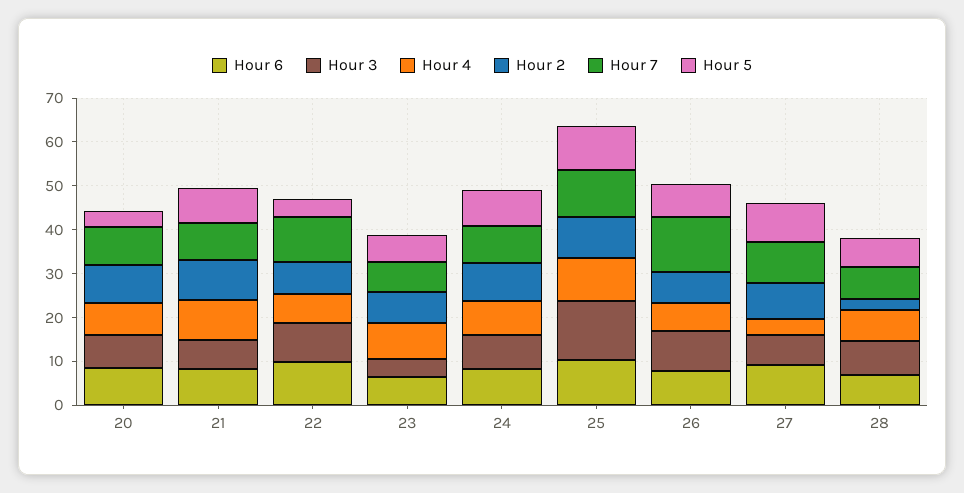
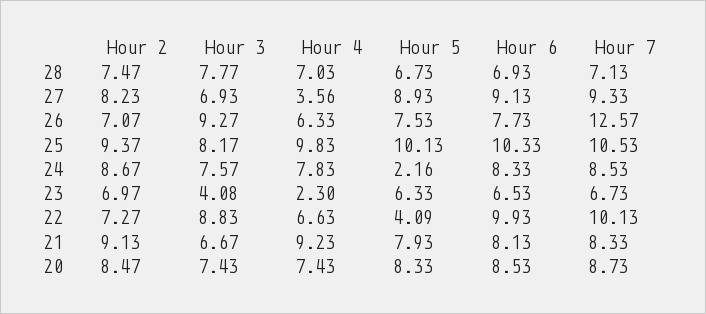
Hour 5, 20: 4 -> 8.33
Hour 4, 23: 8 -> 2.3
Hour 5, 24: 8 -> 2.16
Hour 3, 25: 14 -> 8.17
Hour 2, 28: 2 -> 7.47

